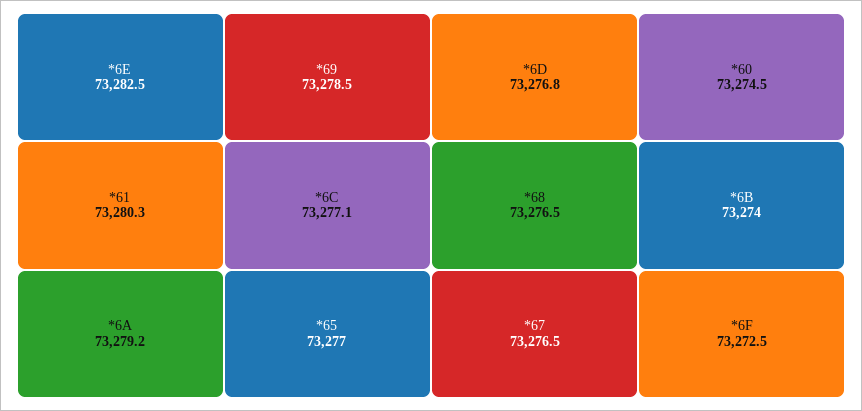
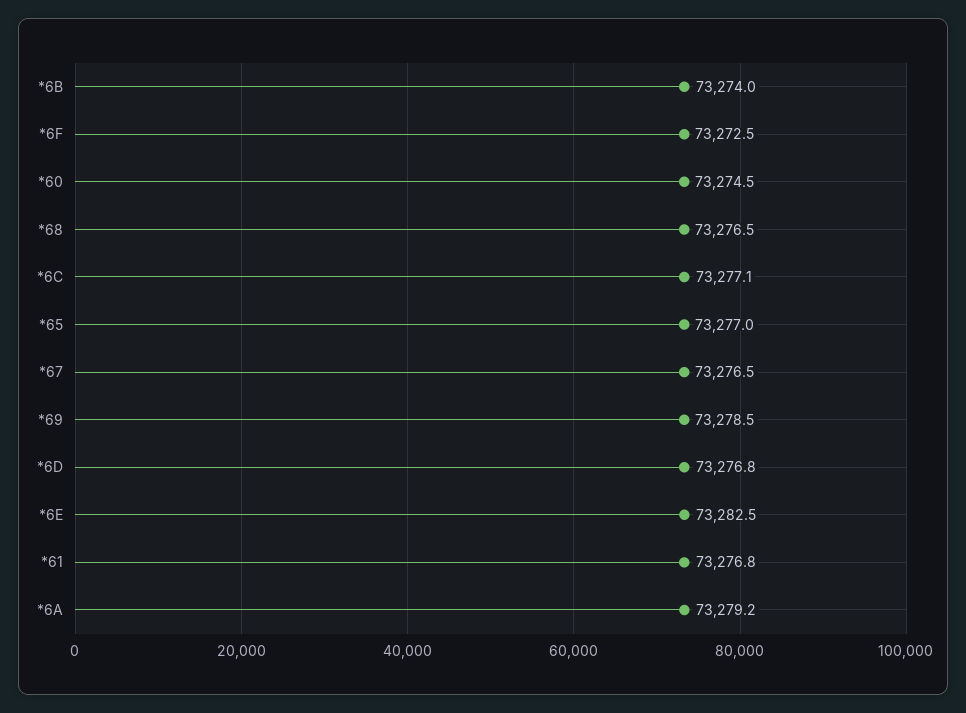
*61: 73280.3 -> 73276.8

